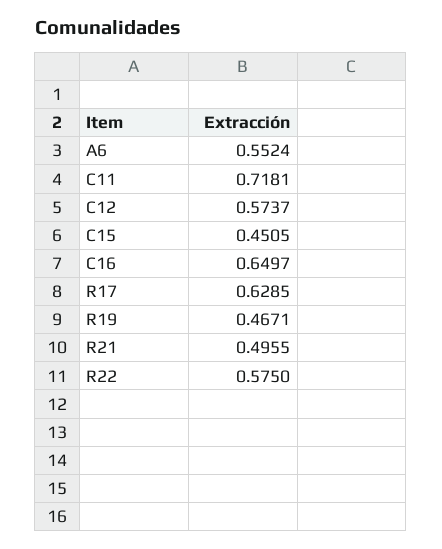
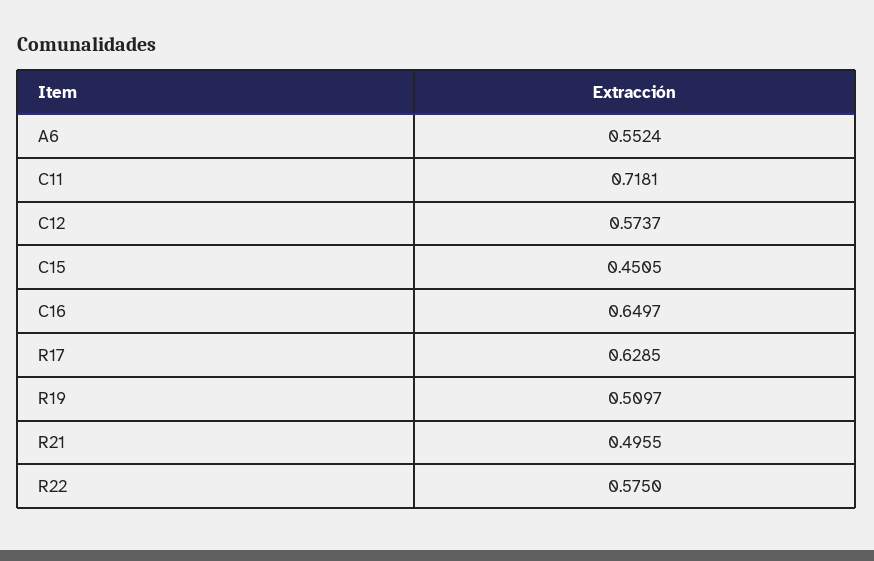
R19: 0.4671 -> 0.5097

